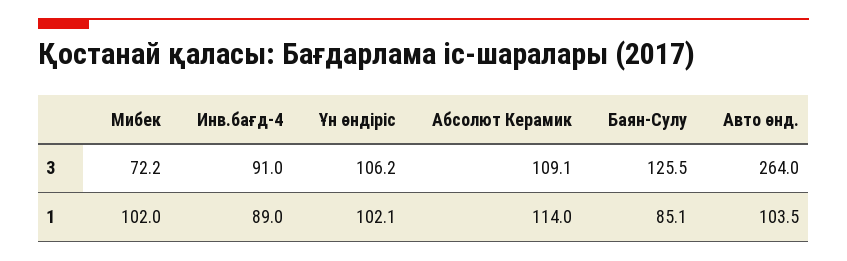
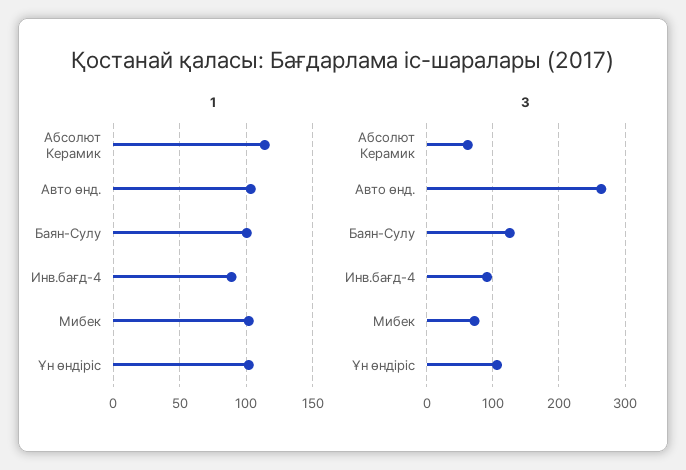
3, Абсолют Керамик: 109.1 -> 60
1, Баян-Сулу: 85.1 -> 100

